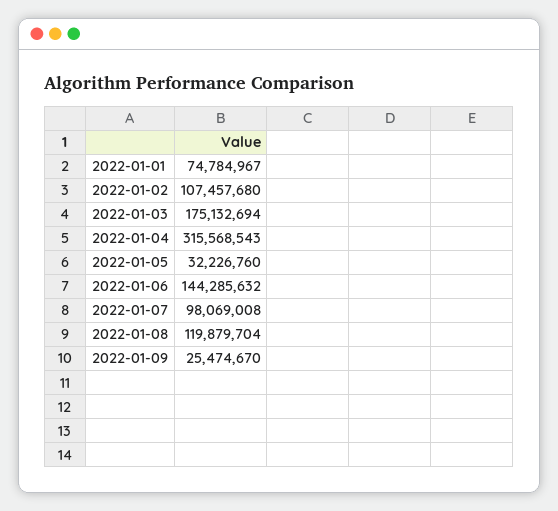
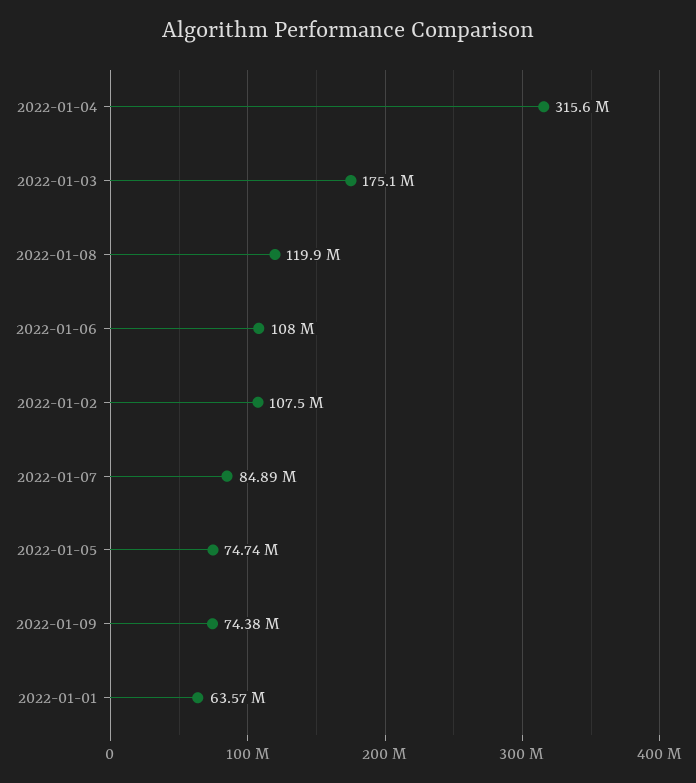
2022-01-01: 74784967 -> 63570000
2022-01-05: 32226760 -> 74740000
2022-01-06: 144285632 -> 108000000
2022-01-07: 98069008 -> 84890000
2022-01-09: 25474670 -> 74380000

